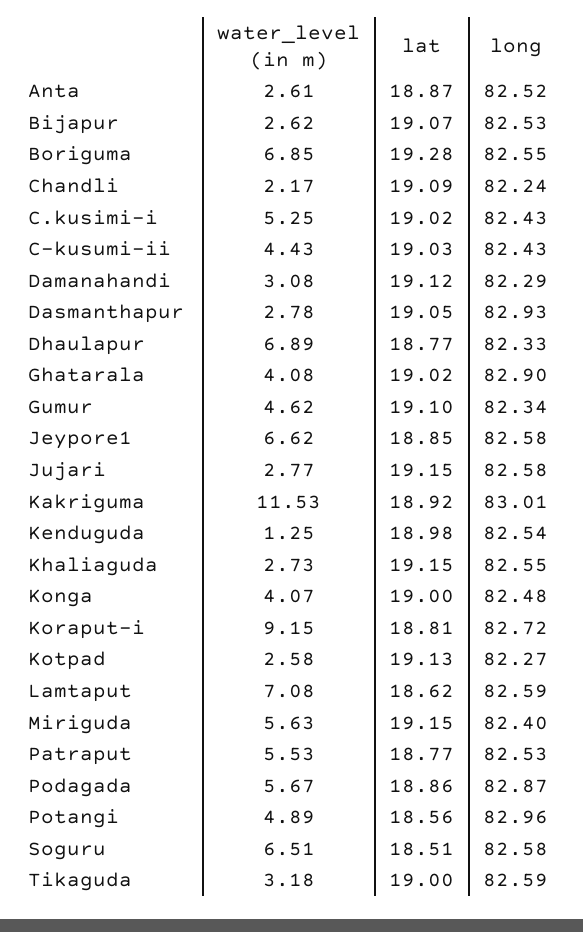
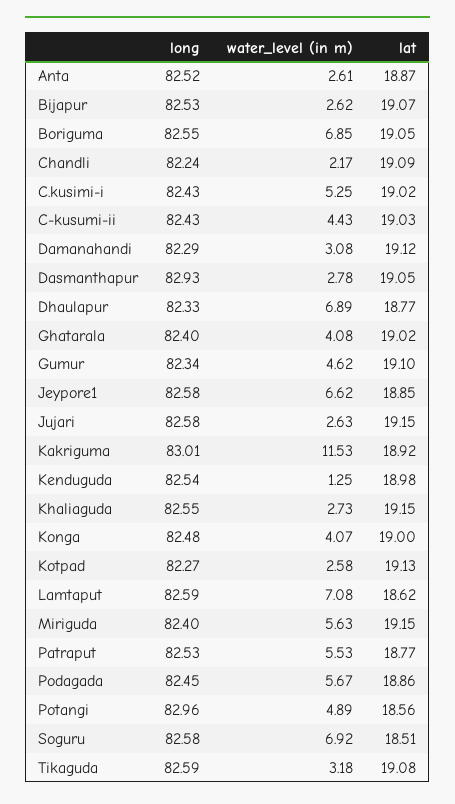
lat, Boriguma: 19.28 -> 19.05
long, Ghatarala: 82.9 -> 82.4
water_level (in m), Jujari: 2.77 -> 2.63
water_level (in m), Koraput-i: 9.15 -> none
lat, Koraput-i: 18.81 -> none
long, Koraput-i: 82.72 -> none
long, Podagada: 82.87 -> 82.45
water_level (in m), Soguru: 6.51 -> 6.92
lat, Tikaguda: 19 -> 19.08

